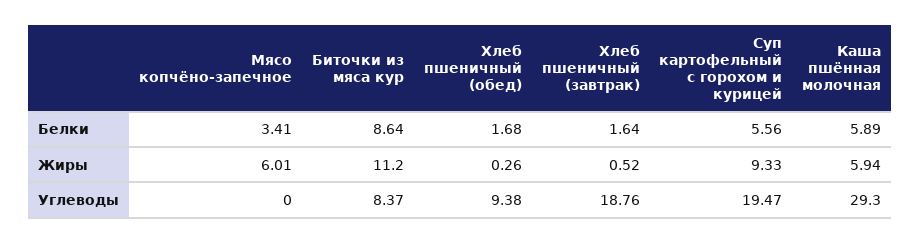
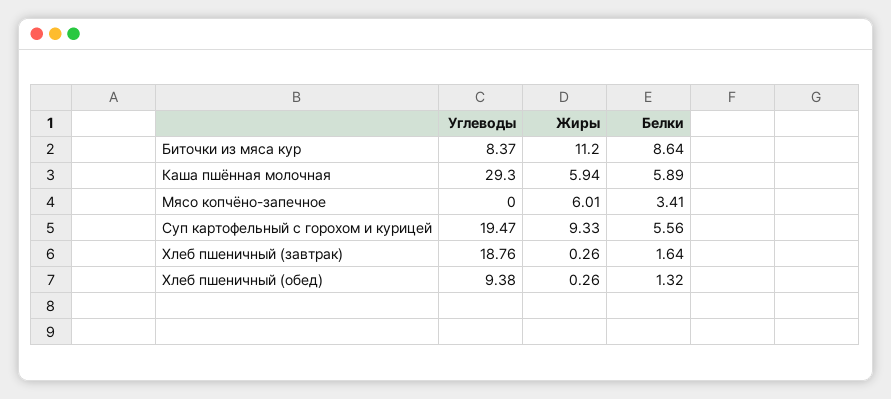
Хлеб пшеничный (обед), Белки: 1.68 -> 1.32
Хлеб пшеничный (завтрак), Жиры: 0.52 -> 0.26

